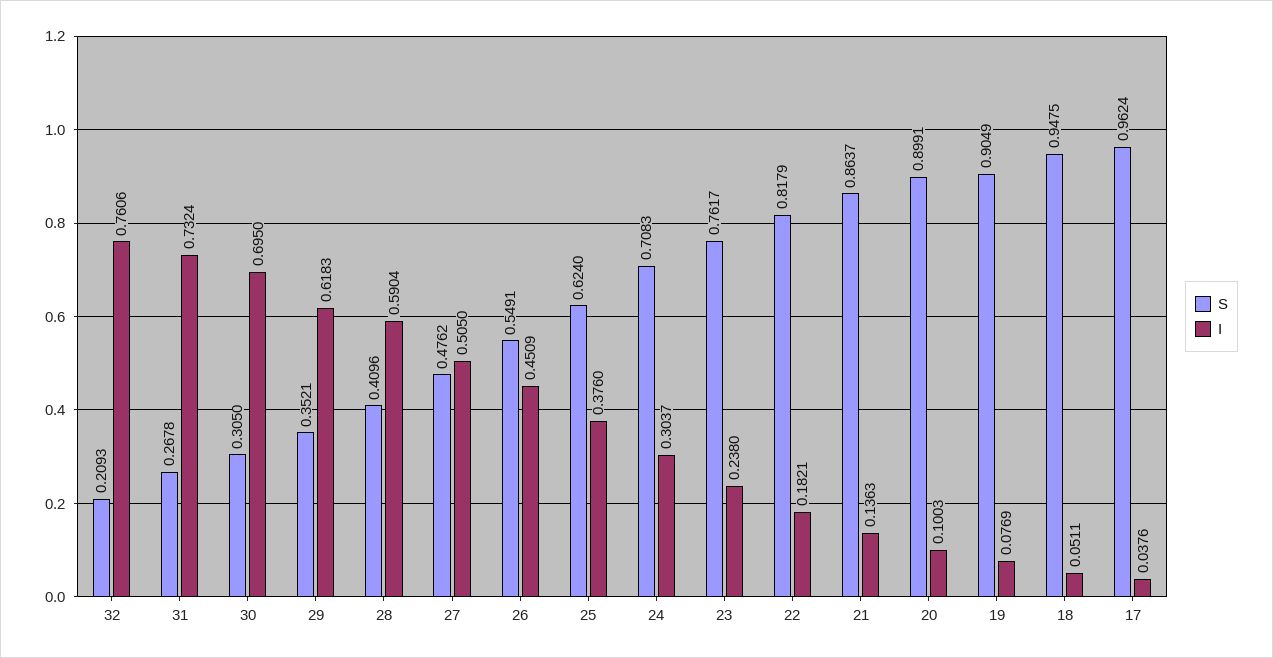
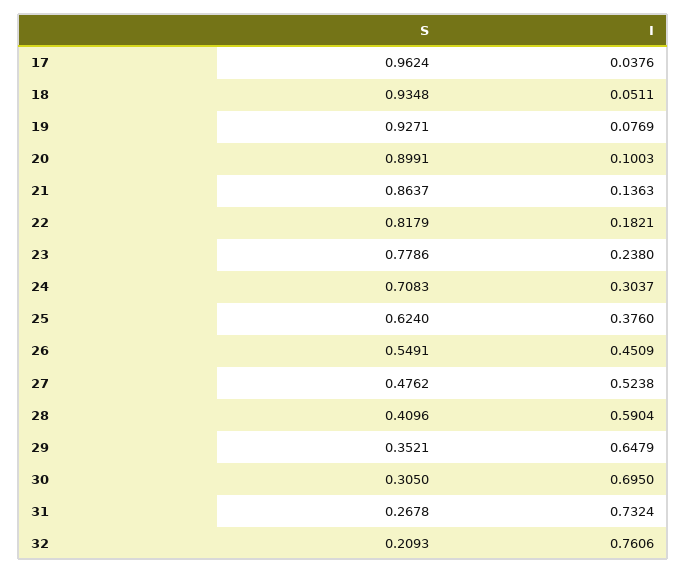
I, 29: 0.6183 -> 0.6479
I, 27: 0.505 -> 0.5238
S, 23: 0.7617 -> 0.7786
S, 19: 0.9049 -> 0.9271
S, 18: 0.9475 -> 0.9348

